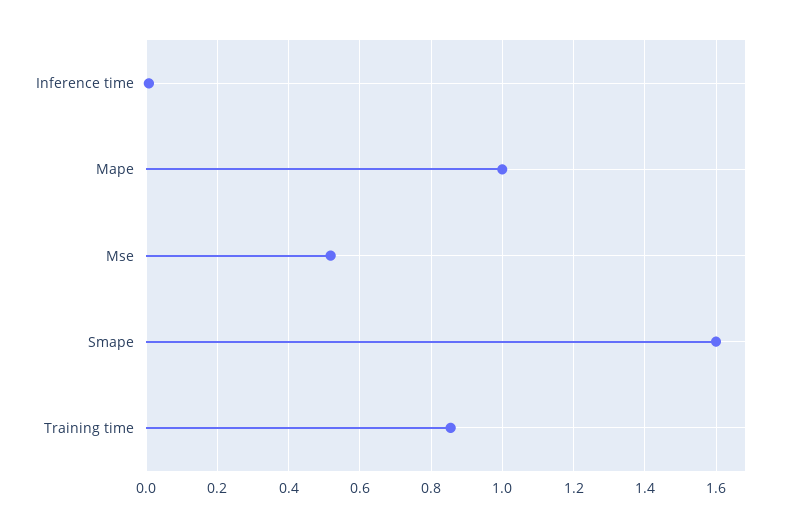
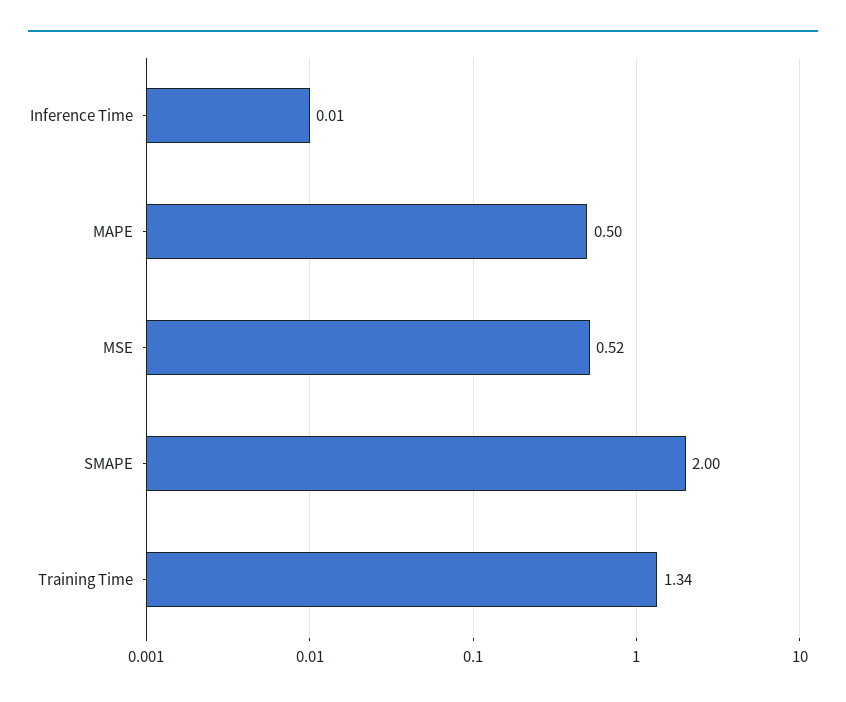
Mape: 1 -> 0.5
Smape: 1.6 -> 2
Training time: 0.86 -> 1.34

